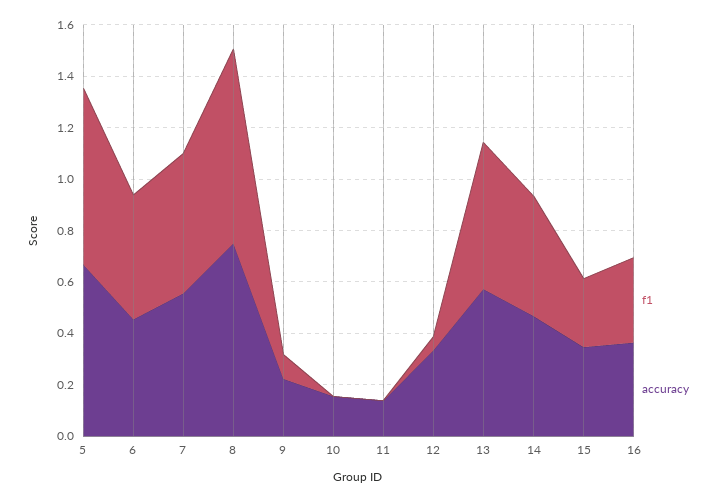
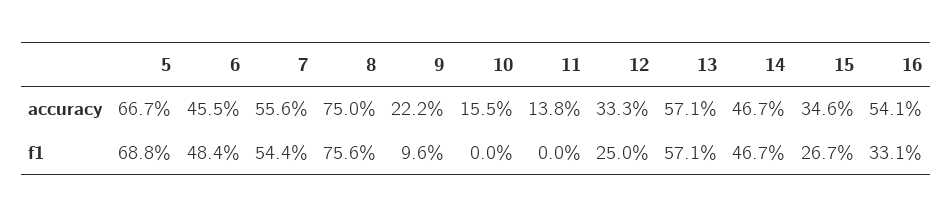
f1, 12: 0.05 -> 0.25
accuracy, 16: 0.35 -> 0.541

